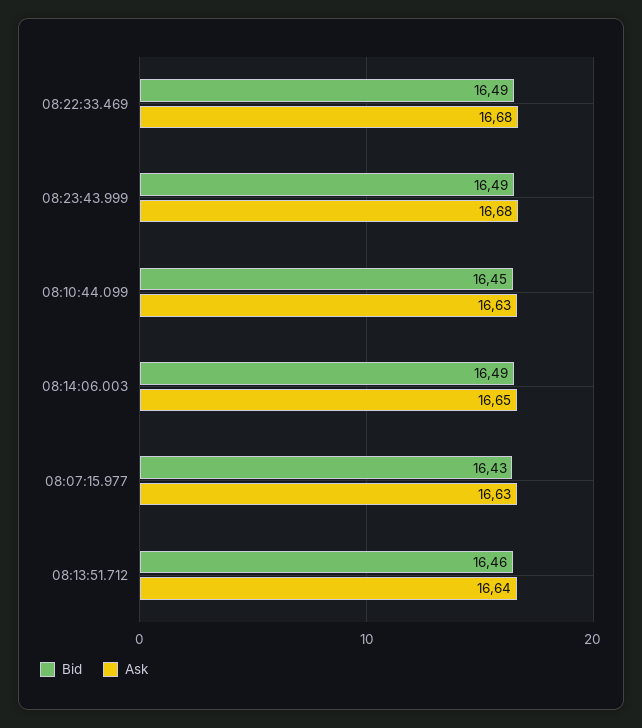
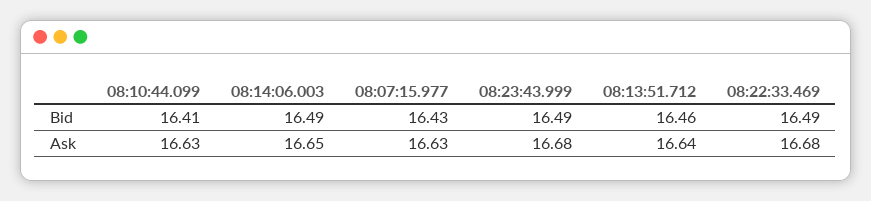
Bid, 08:10:44.099: 16.45 -> 16.41

